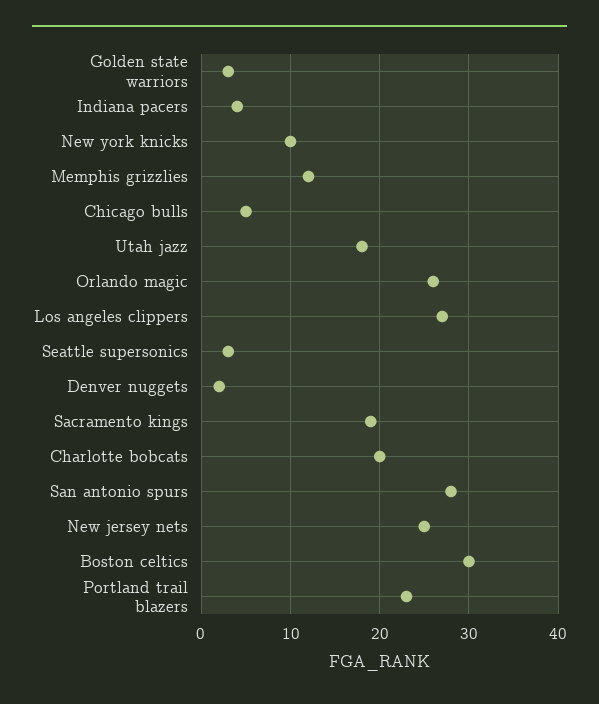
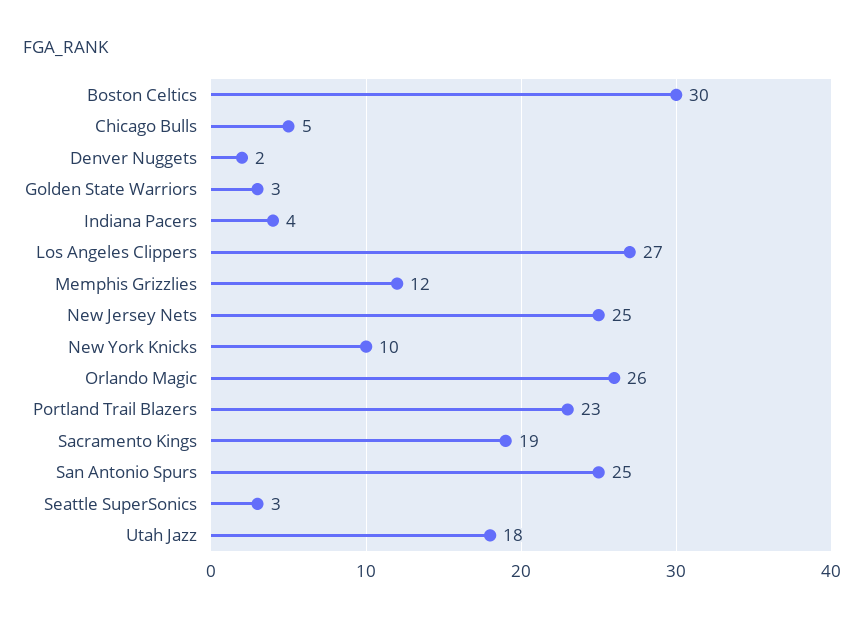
Charlotte bobcats: 20 -> none
San antonio spurs: 28 -> 25

